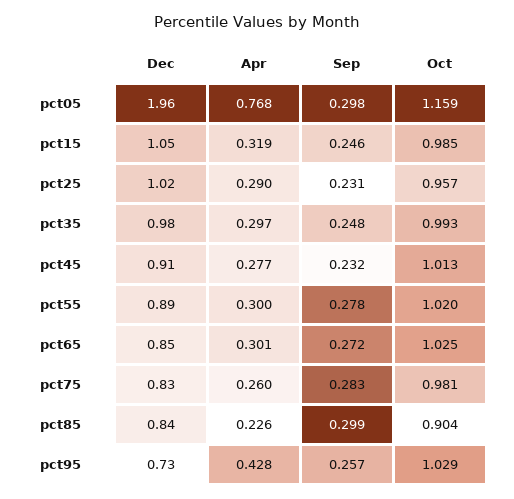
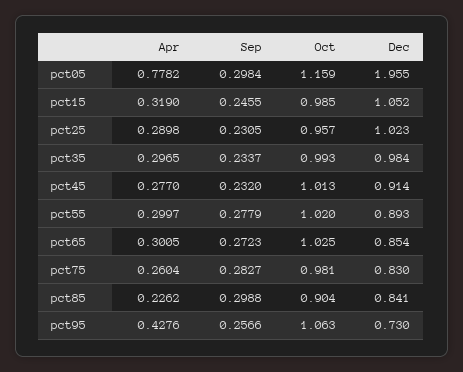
Apr, pct05: 0.768 -> 0.7782
Sep, pct35: 0.248 -> 0.2337
Oct, pct95: 1.029 -> 1.063

